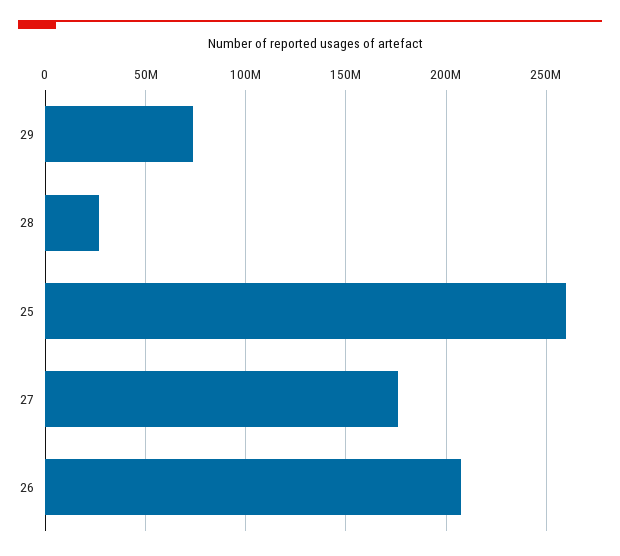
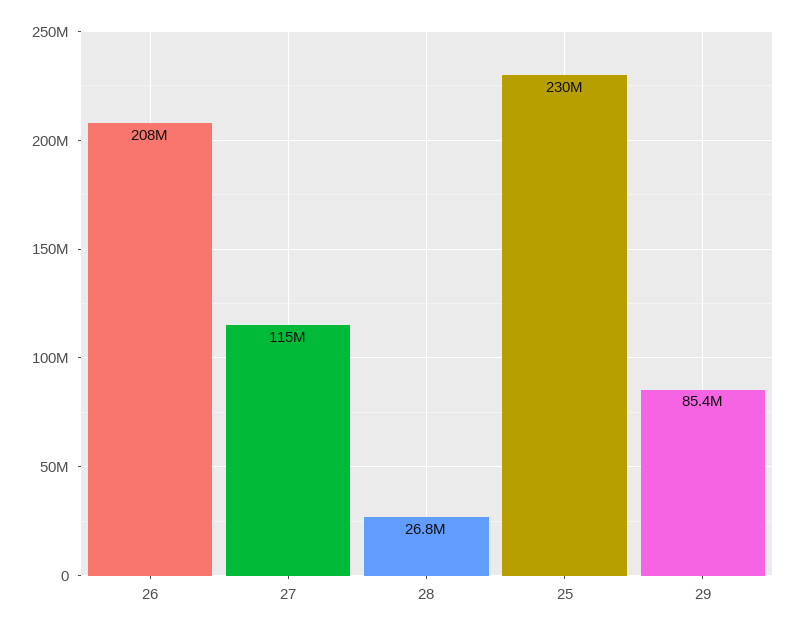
29: 75000000 -> 85400000
25: 260000000 -> 230000000
27: 175000000 -> 115000000

